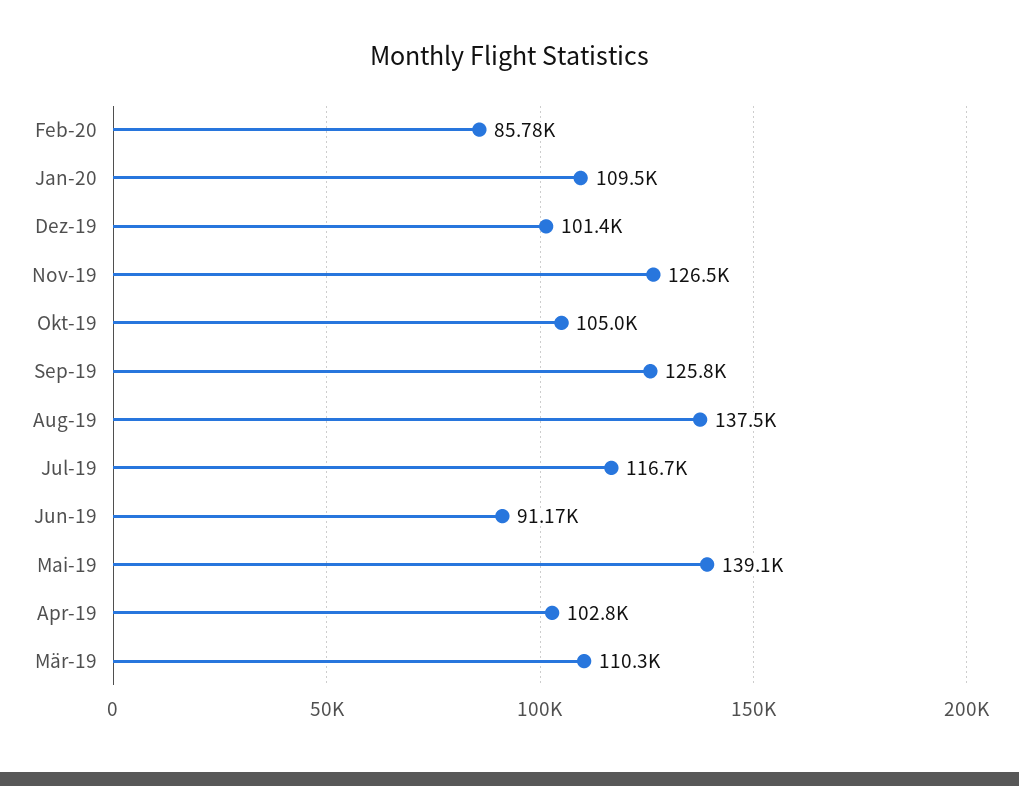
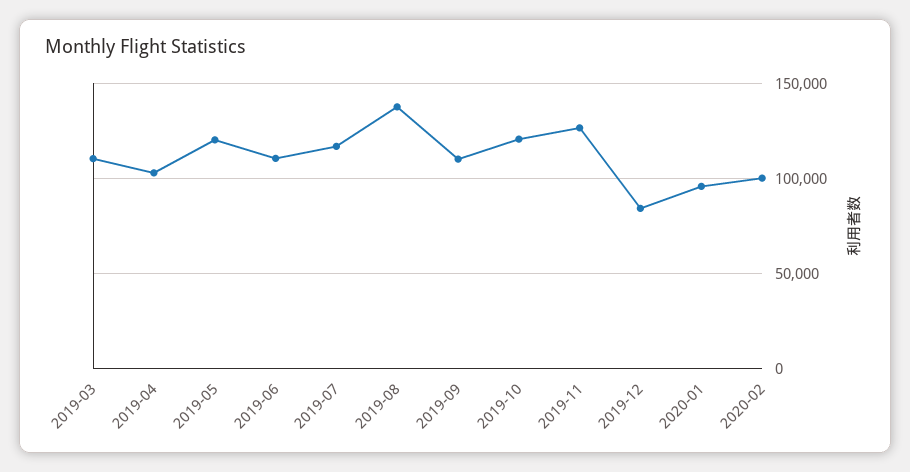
Feb-20: 85780 -> 100000
Jan-20: 109500 -> 95000
Dez-19: 101400 -> 85000
Okt-19: 105000 -> 120000
Sep-19: 125800 -> 110000
Jun-19: 91170 -> 110000
Mai-19: 139100 -> 120000

